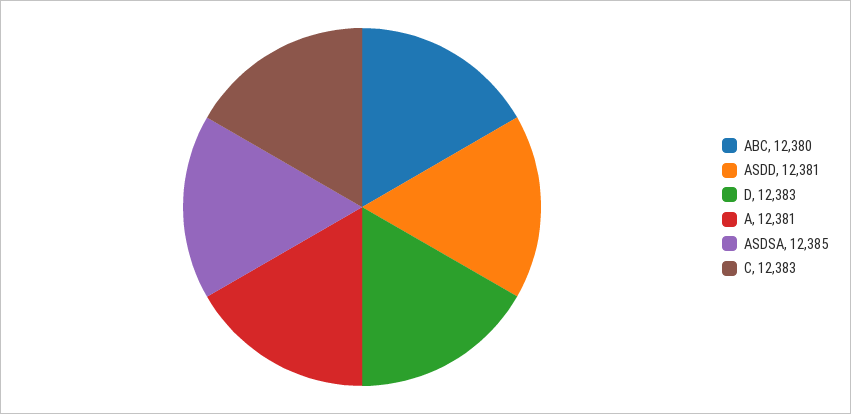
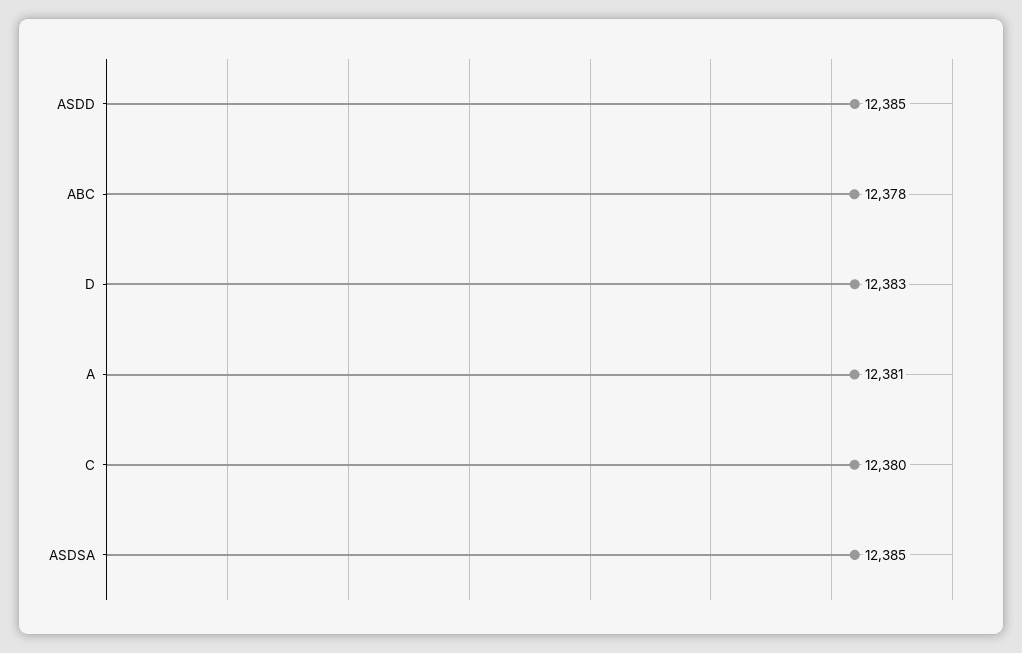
ABC: 12380 -> 12378
ASDD: 12381 -> 12385
C: 12383 -> 12380

